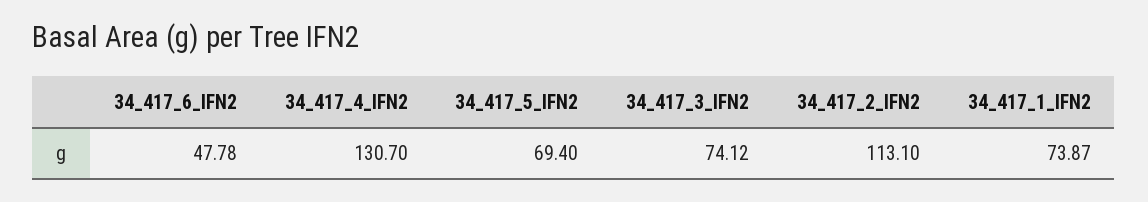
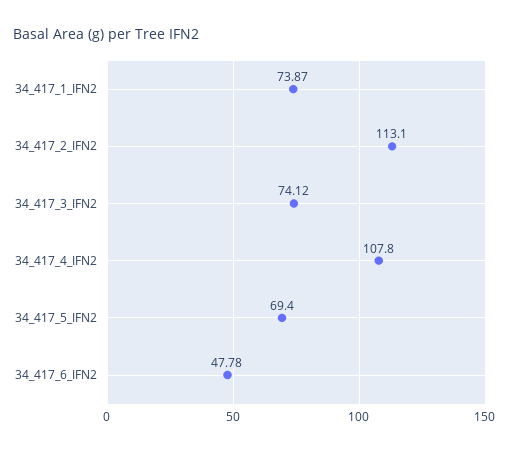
34_417_4_IFN2: 130.7 -> 107.8

